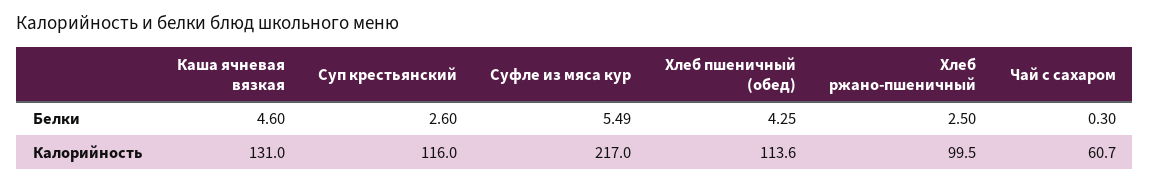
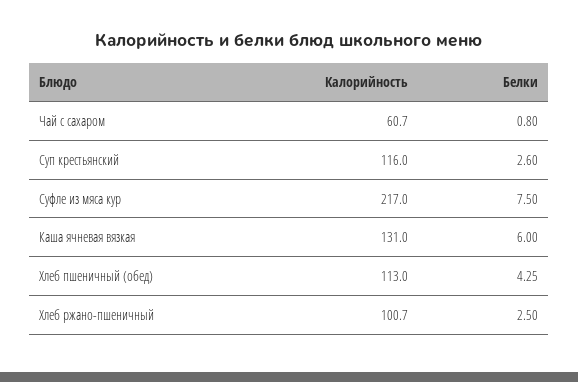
Каша ячневая вязкая, Белки: 4.6 -> 6
Суфле из мяса кур, Белки: 5.49 -> 7.5
Чай с сахаром, Белки: 0.3 -> 0.8
Хлеб пшеничный (обед), Калорийность: 113.6 -> 113
Хлеб ржано-пшеничный, Калорийность: 99.5 -> 100.7

